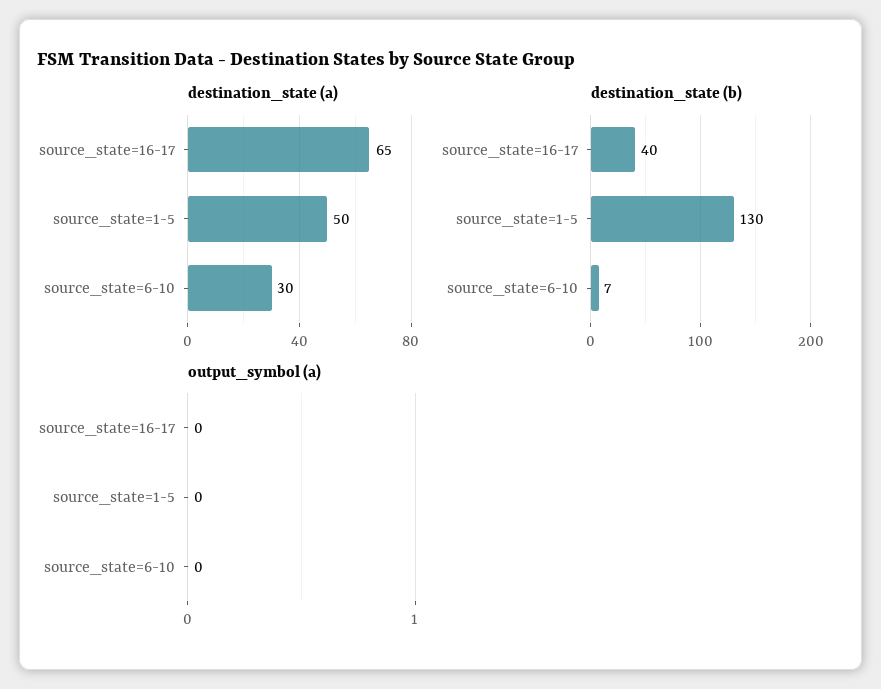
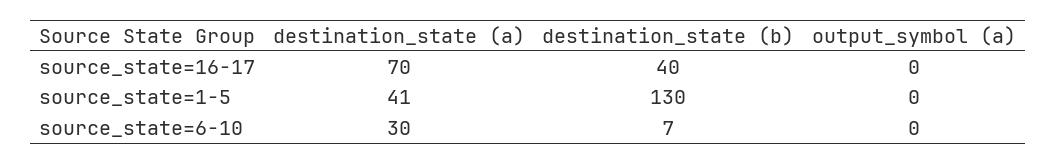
destination_state (a), source_state=16-17: 65 -> 70
destination_state (a), source_state=1-5: 50 -> 41

